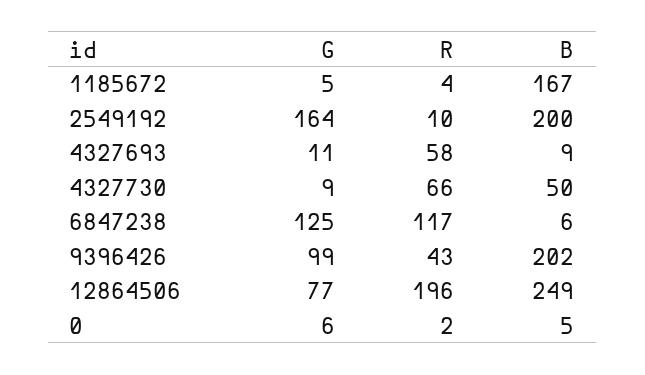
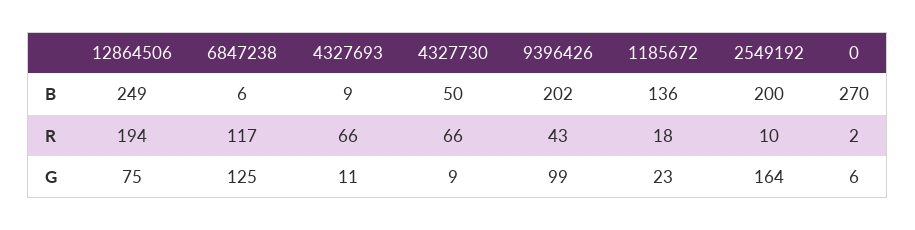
G, 1185672: 5 -> 23
R, 1185672: 4 -> 18
B, 1185672: 167 -> 136
R, 4327693: 58 -> 66
G, 12864506: 77 -> 75
R, 12864506: 196 -> 194
B, 0: 5 -> 270

